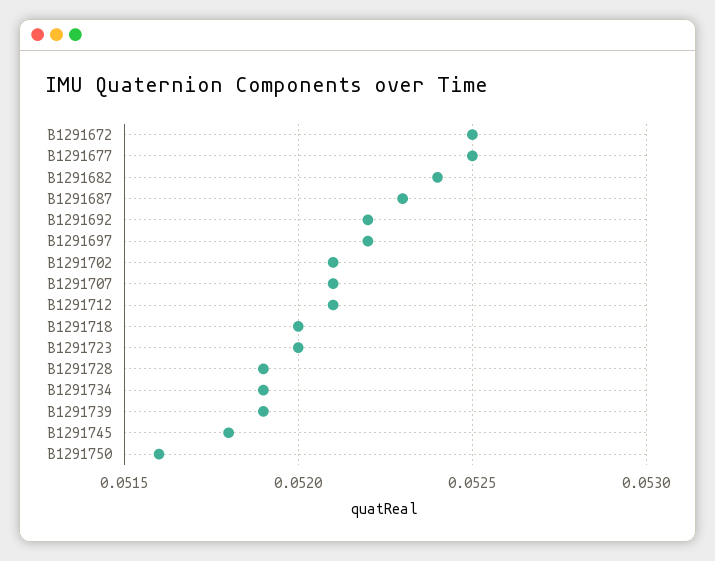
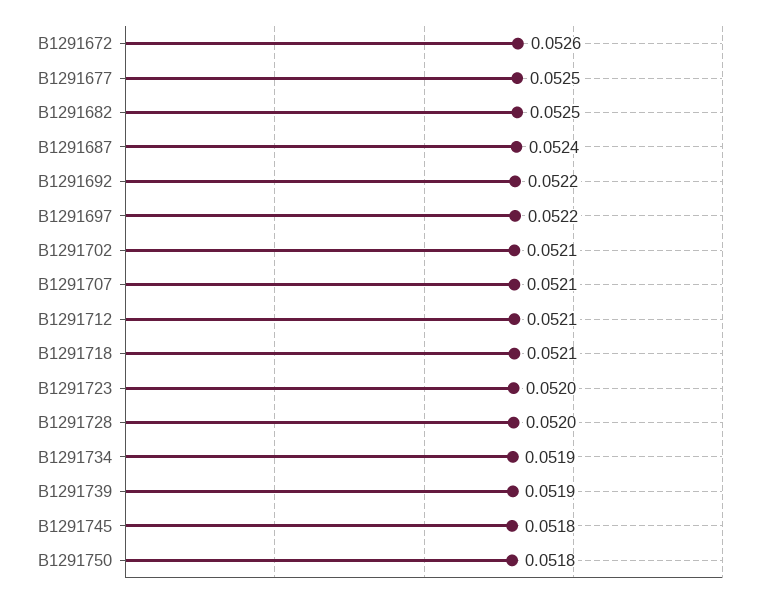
B1291672: 0.0525 -> 0.0526
B1291682: 0.0524 -> 0.0525
B1291687: 0.0523 -> 0.0524
B1291718: 0.052 -> 0.0521
B1291728: 0.0519 -> 0.052
B1291750: 0.0516 -> 0.0518

